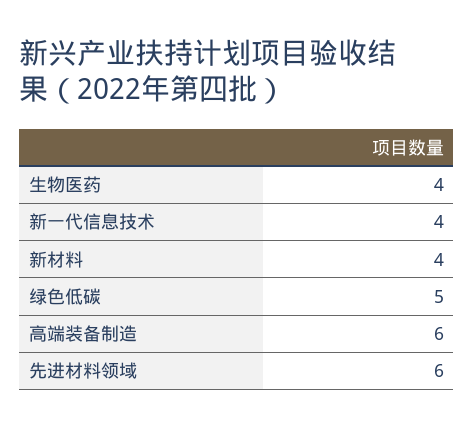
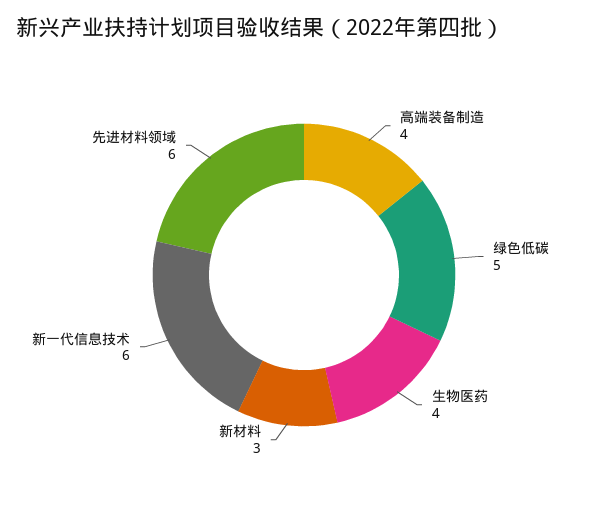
新一代信息技术: 4 -> 6
新材料: 4 -> 3
高端装备制造: 6 -> 4

